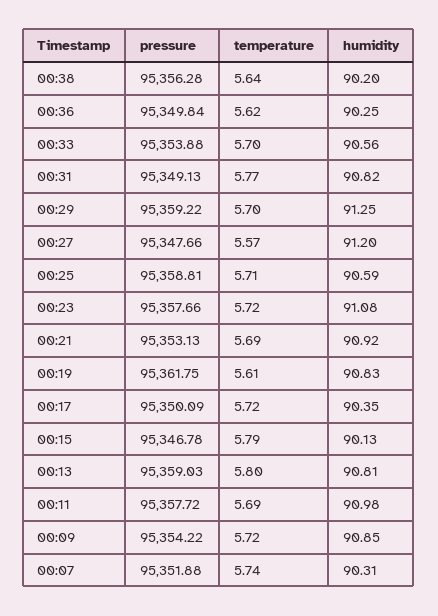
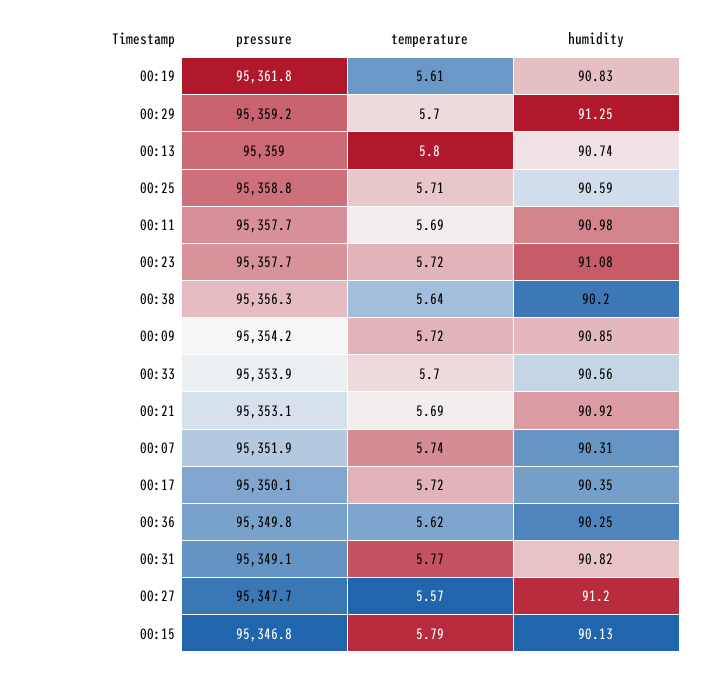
humidity, 00:13: 90.81 -> 90.74

